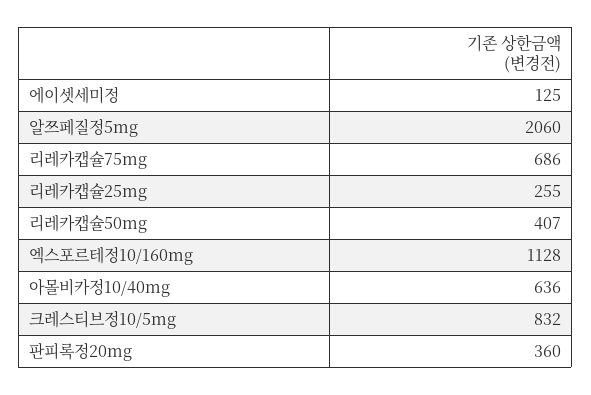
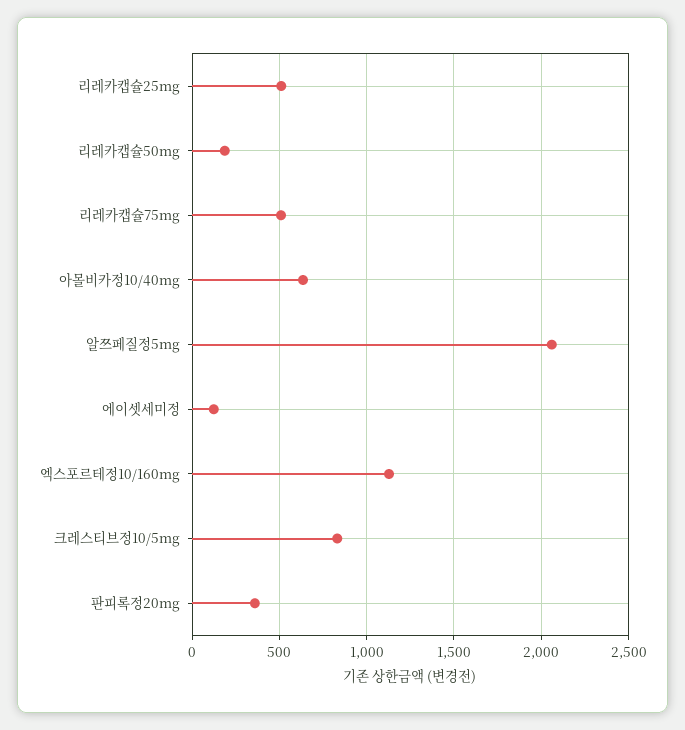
리레카캡슐75mg: 686 -> 500
리레카캡슐25mg: 255 -> 500
리레카캡슐50mg: 407 -> 200

